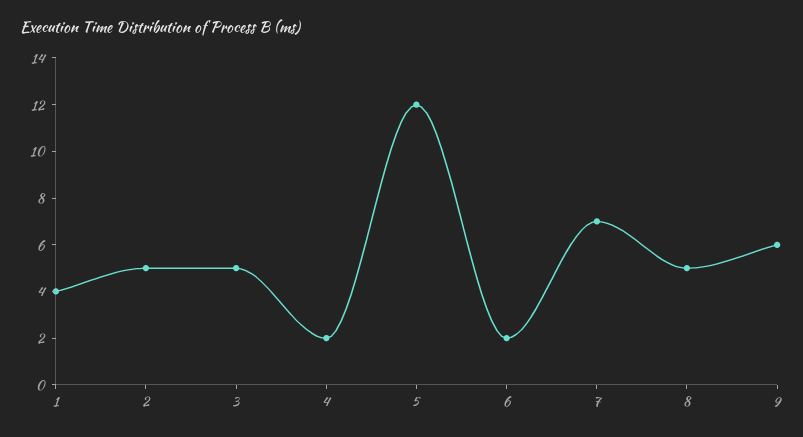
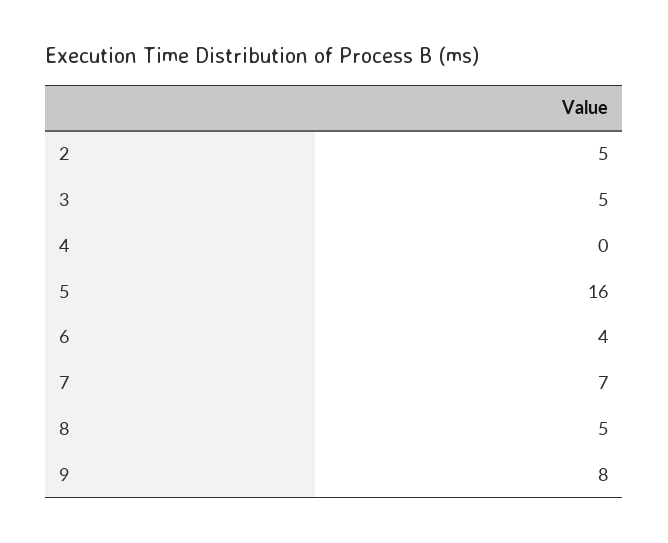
1: 4 -> none
4: 2 -> 0
5: 12 -> 16
6: 2 -> 4
9: 6 -> 8

